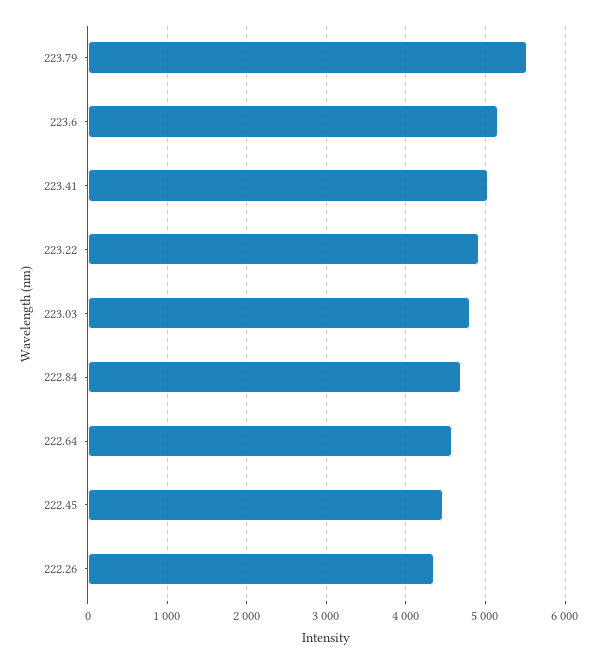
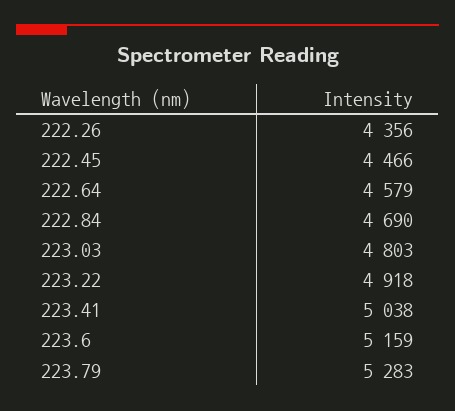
223.79: 5500 -> 5283

